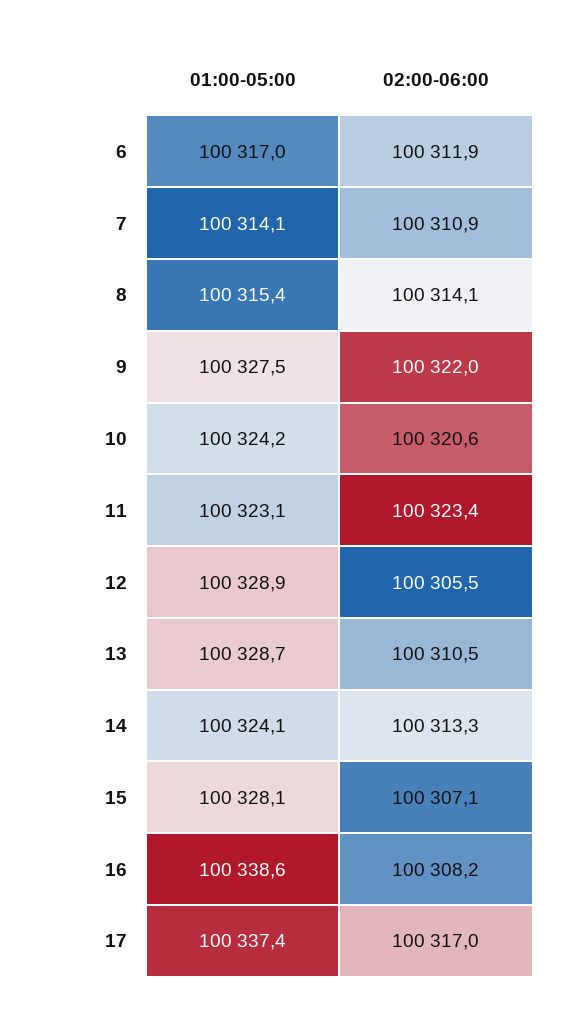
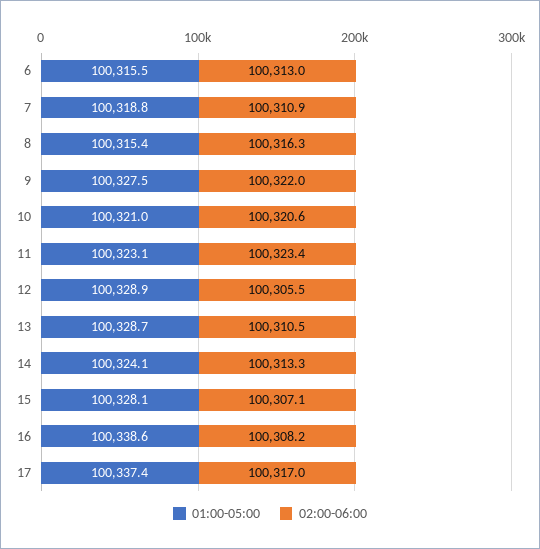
01:00-05:00, 6: 100317 -> 100315.5
02:00-06:00, 6: 100311.9 -> 100313
01:00-05:00, 7: 100314.1 -> 100318.8
02:00-06:00, 8: 100314.1 -> 100316.3
01:00-05:00, 10: 100324.2 -> 100321

